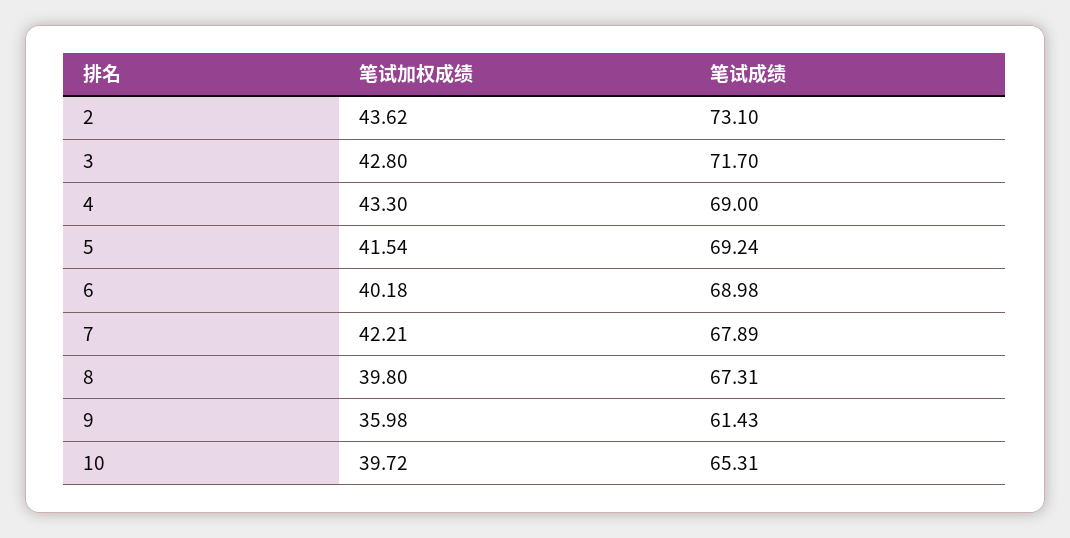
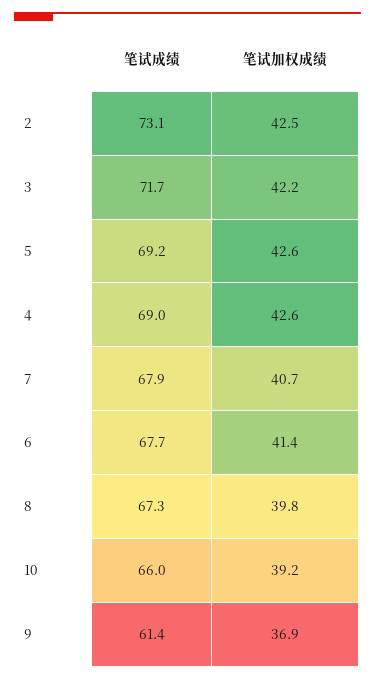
笔试加权成绩, 2: 43.62 -> 42.5
笔试加权成绩, 3: 42.8 -> 42.2
笔试加权成绩, 4: 43.3 -> 42.6
笔试加权成绩, 5: 41.54 -> 42.6
笔试加权成绩, 6: 40.18 -> 41.4
笔试成绩, 6: 68.98 -> 67.7
笔试加权成绩, 7: 42.21 -> 40.7
笔试加权成绩, 9: 35.98 -> 36.9
笔试加权成绩, 10: 39.72 -> 39.2
笔试成绩, 10: 65.31 -> 66

